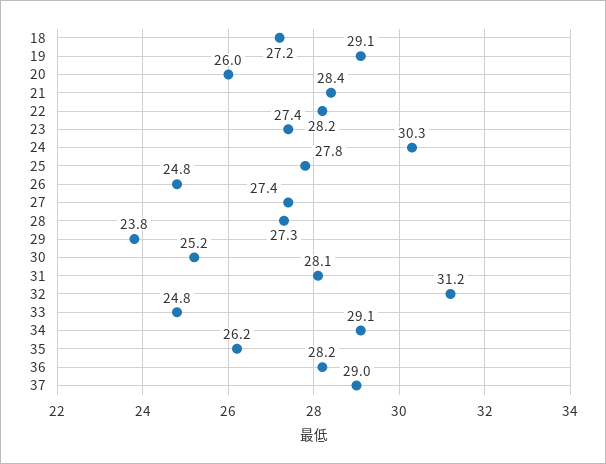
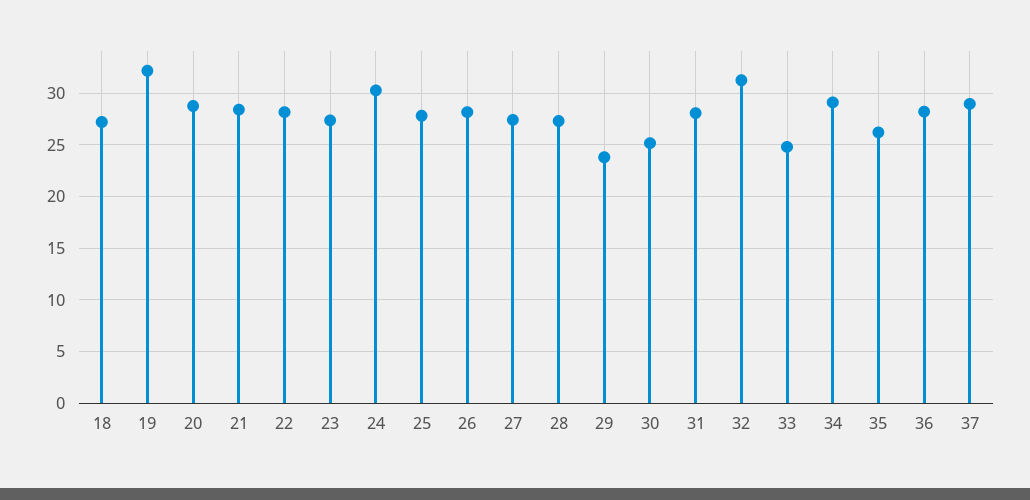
19: 29.1 -> 32
20: 26 -> 29
26: 24.8 -> 28

